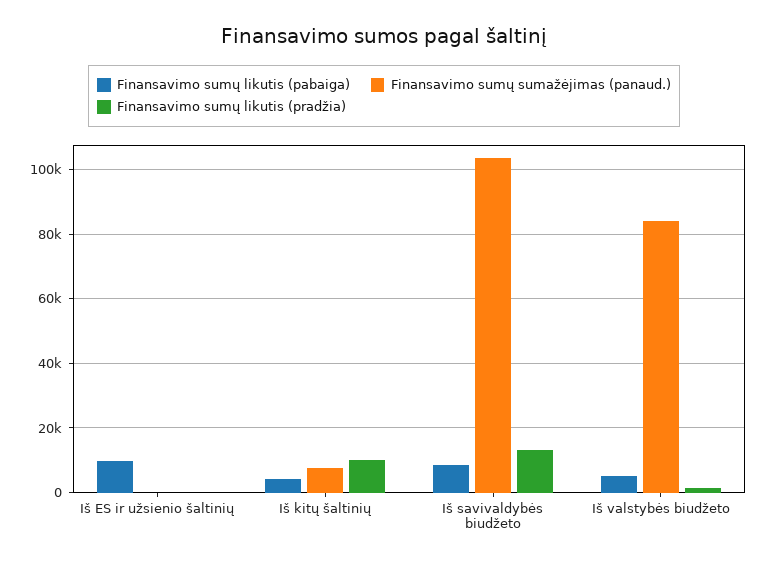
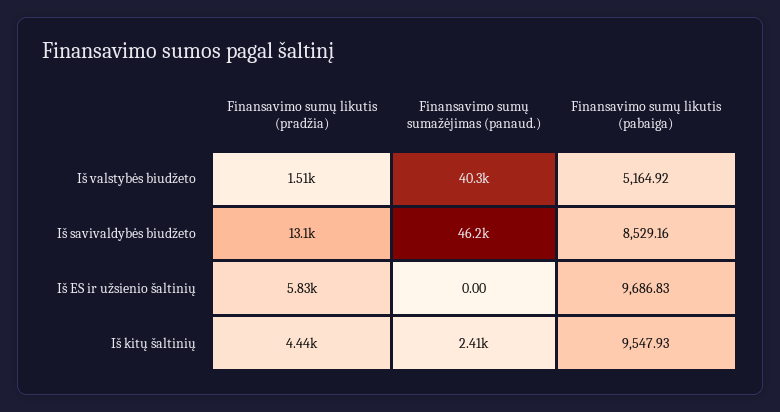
Finansavimo sumų likutis (pradžia), Iš ES ir užsienio šaltinių: 0 -> 5830
Finansavimo sumų likutis (pabaiga), Iš kitų šaltinių: 4000 -> 9547.93
Finansavimo sumų sumažėjimas (panaud.), Iš kitų šaltinių: 8000 -> 2410
Finansavimo sumų likutis (pradžia), Iš kitų šaltinių: 10000 -> 4440
Finansavimo sumų sumažėjimas (panaud.), Iš savivaldybės biudžeto: 104000 -> 46200
Finansavimo sumų sumažėjimas (panaud.), Iš valstybės biudžeto: 84000 -> 40300

